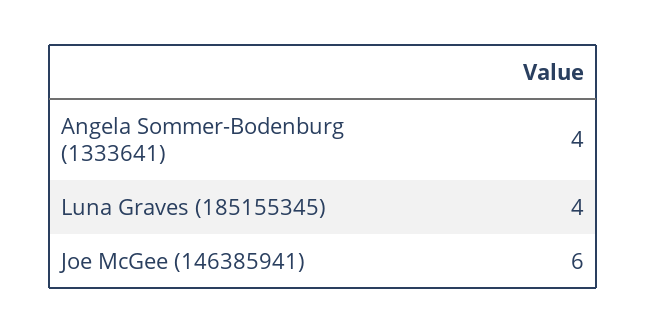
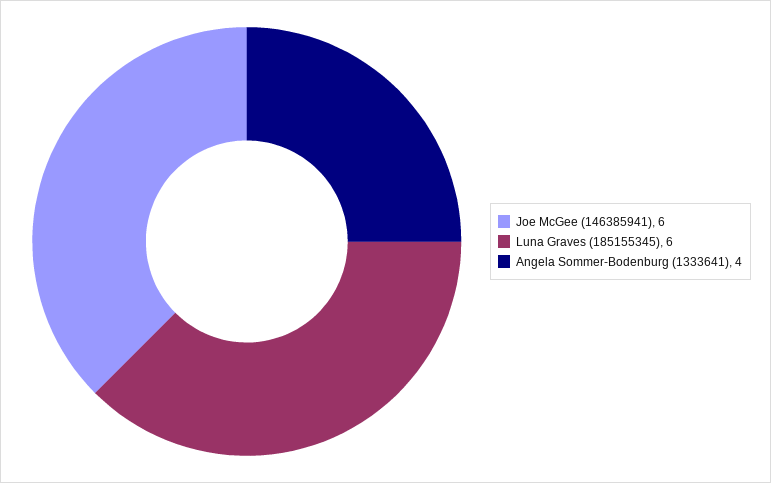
Luna Graves (185155345): 4 -> 6

